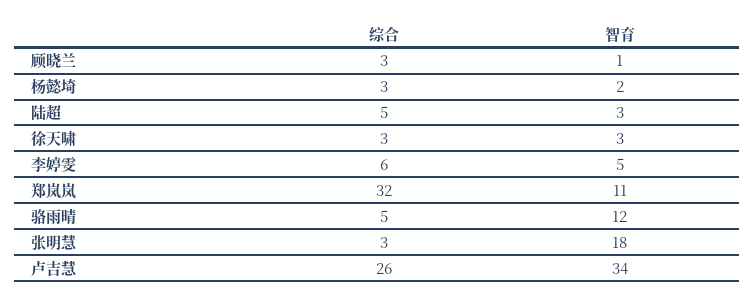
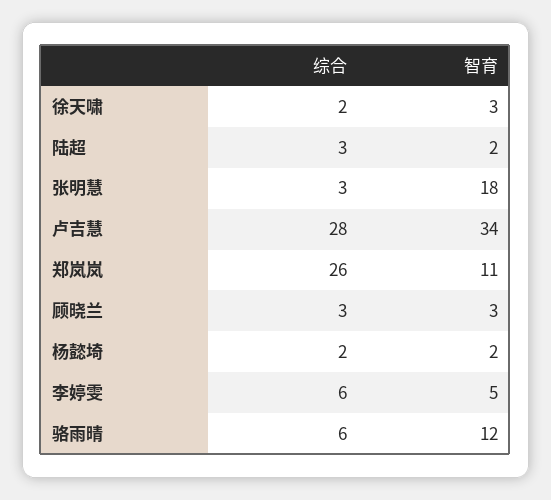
智育, 顾晓兰: 1 -> 3
综合, 杨懿埼: 3 -> 2
综合, 陆超: 5 -> 3
智育, 陆超: 3 -> 2
综合, 徐天啸: 3 -> 2
综合, 郑岚岚: 32 -> 26
综合, 骆雨晴: 5 -> 6
综合, 卢吉慧: 26 -> 28

